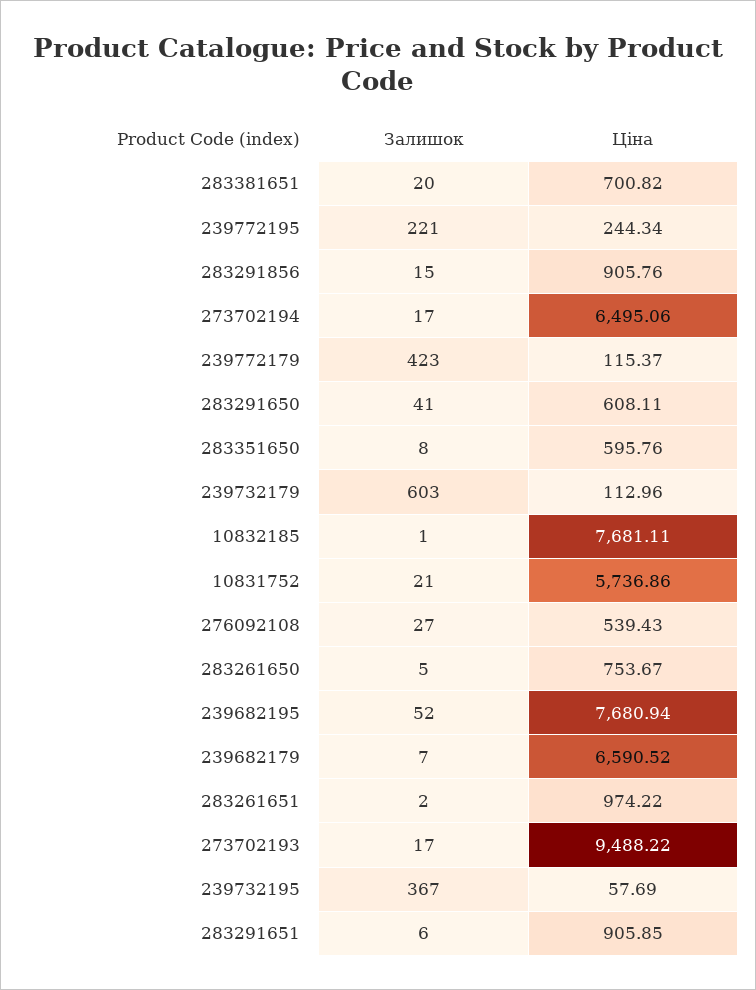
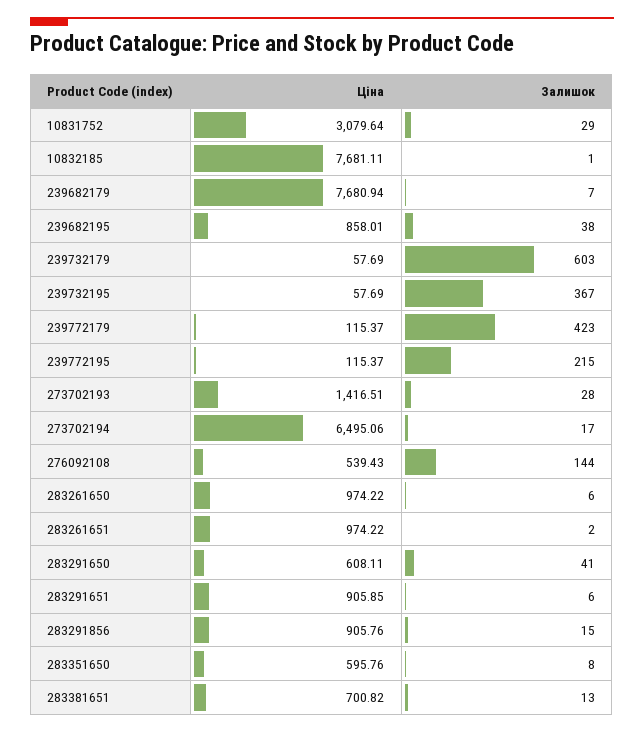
Залишок, 283381651: 20 -> 13
Залишок, 239772195: 221 -> 215
Ціна, 239772195: 244.34 -> 115.37
Ціна, 239732179: 112.96 -> 57.69
Залишок, 10831752: 21 -> 29
Ціна, 10831752: 5736.86 -> 3079.64
Залишок, 276092108: 27 -> 144
Залишок, 283261650: 5 -> 6
Ціна, 283261650: 753.67 -> 974.22
Залишок, 239682195: 52 -> 38
Ціна, 239682195: 7680.94 -> 858.01
Ціна, 239682179: 6590.52 -> 7680.94
Залишок, 273702193: 17 -> 28
Ціна, 273702193: 9488.22 -> 1416.51

